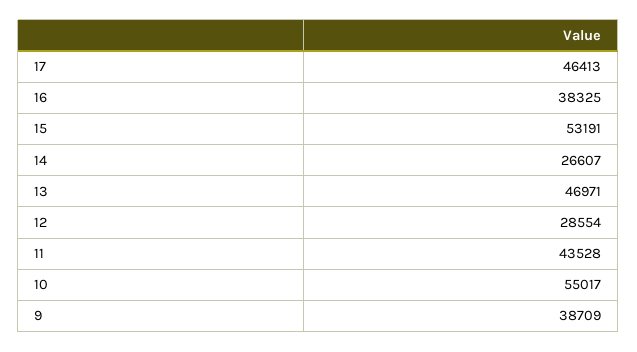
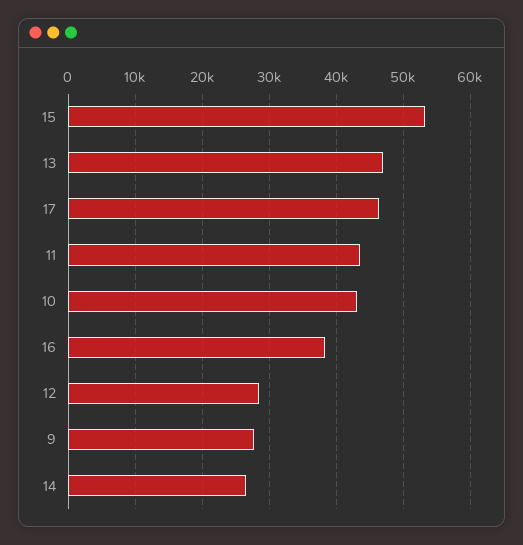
10: 55017 -> 43000
9: 38709 -> 28000

